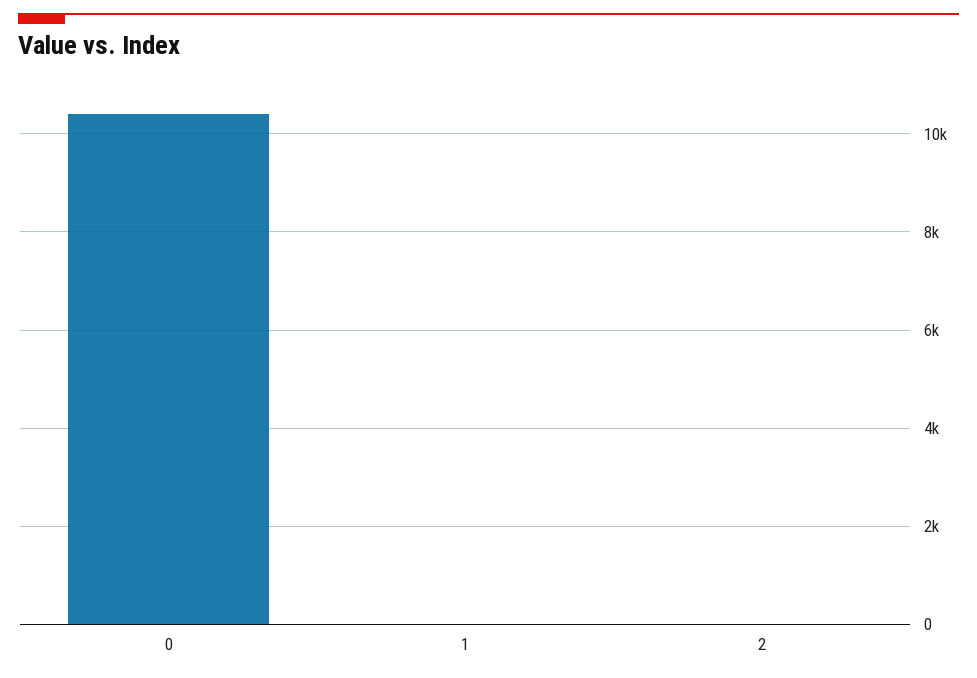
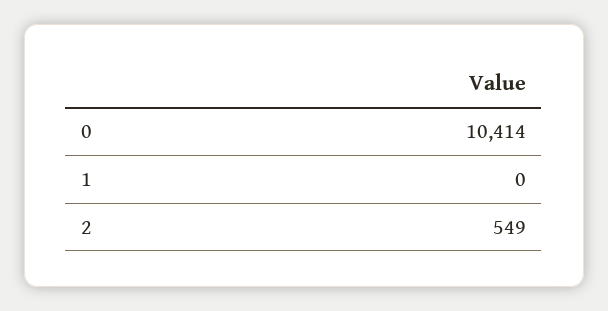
2: 0 -> 549

